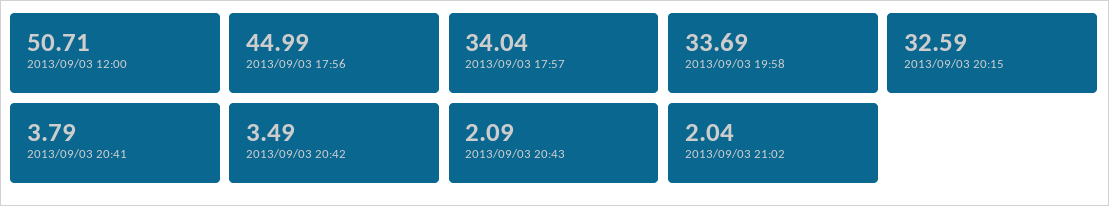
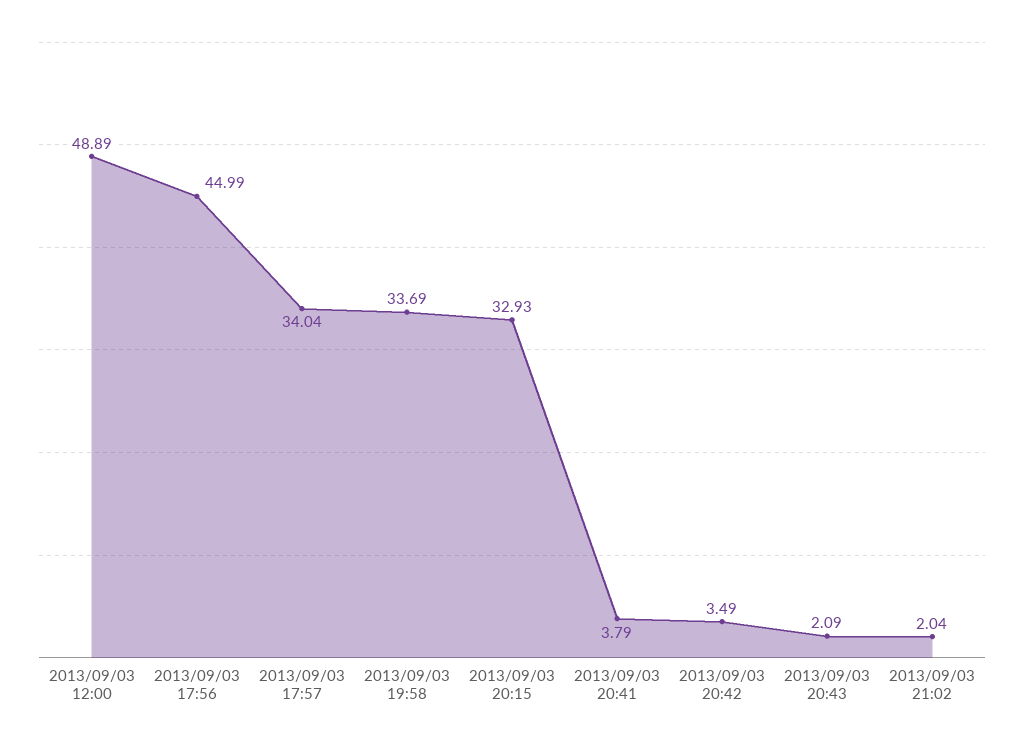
2013/09/03 12:00: 50.71 -> 48.89
2013/09/03 20:15: 32.59 -> 32.93

